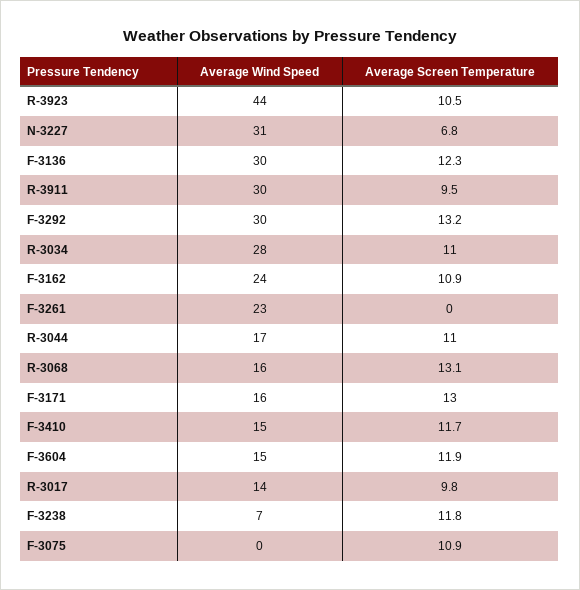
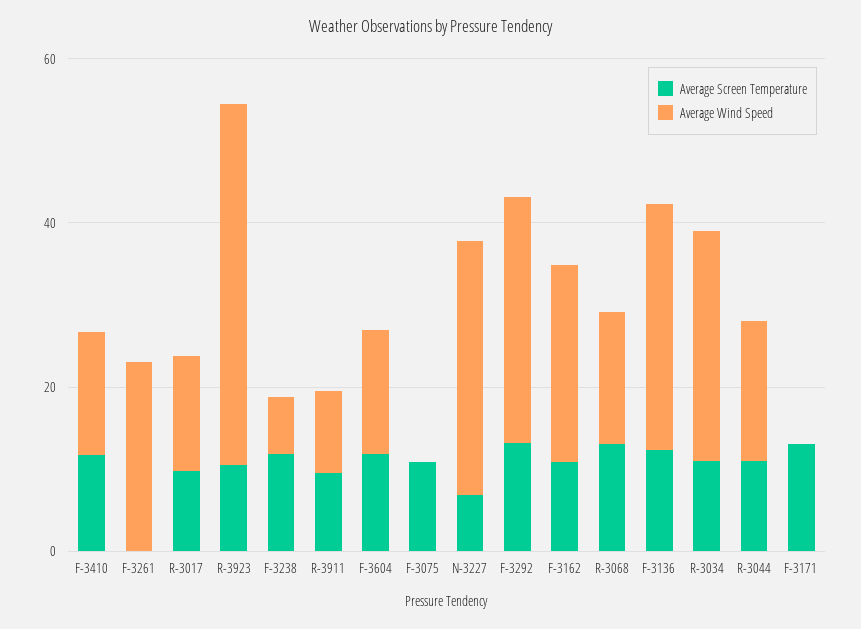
Average Wind Speed, R-3911: 30 -> 10
Average Wind Speed, F-3171: 16 -> 0

